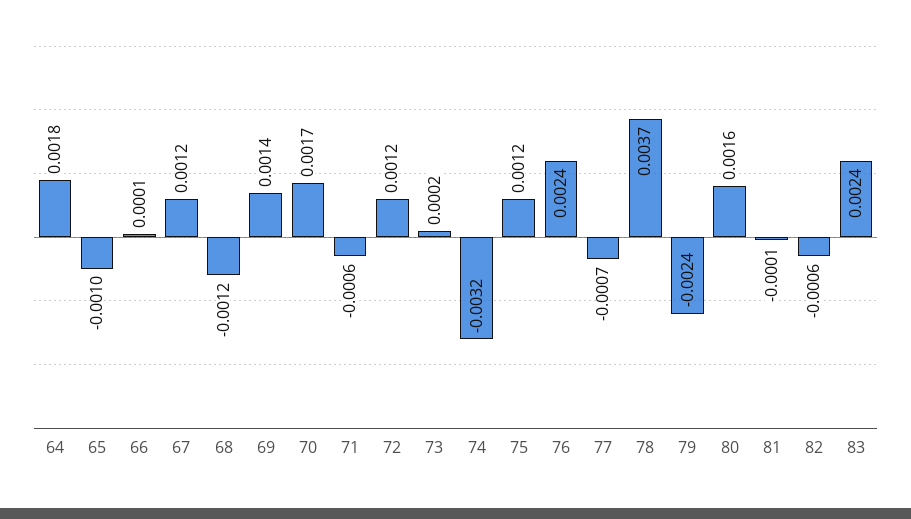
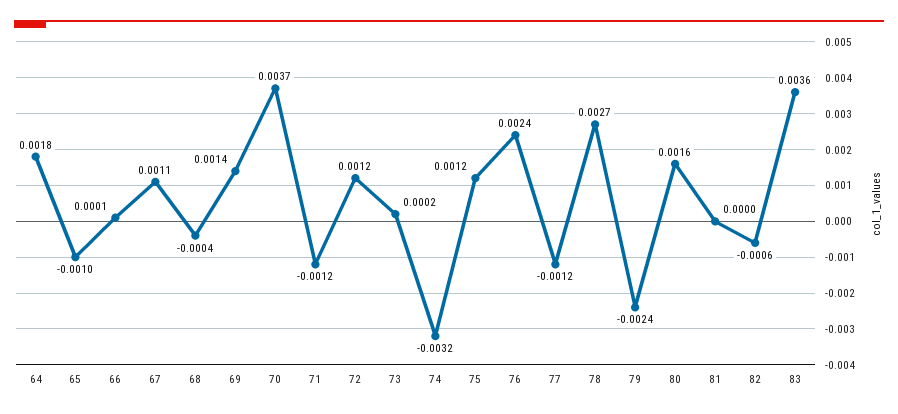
67: 0.0012 -> 0.0011
68: -0.0012 -> -0.0004
70: 0.0017 -> 0.0037
71: -0.0006 -> -0.0012
77: -0.0007 -> -0.0012
78: 0.0037 -> 0.0027
81: -0.0001 -> 0
83: 0.0024 -> 0.0036

